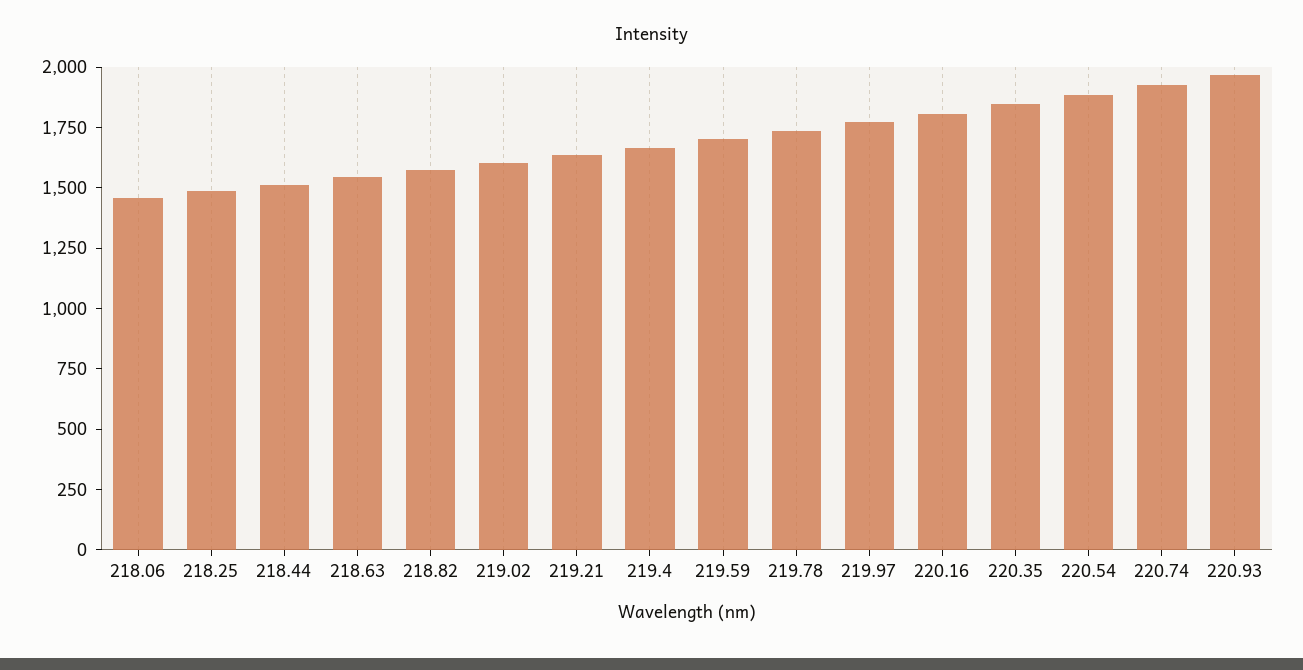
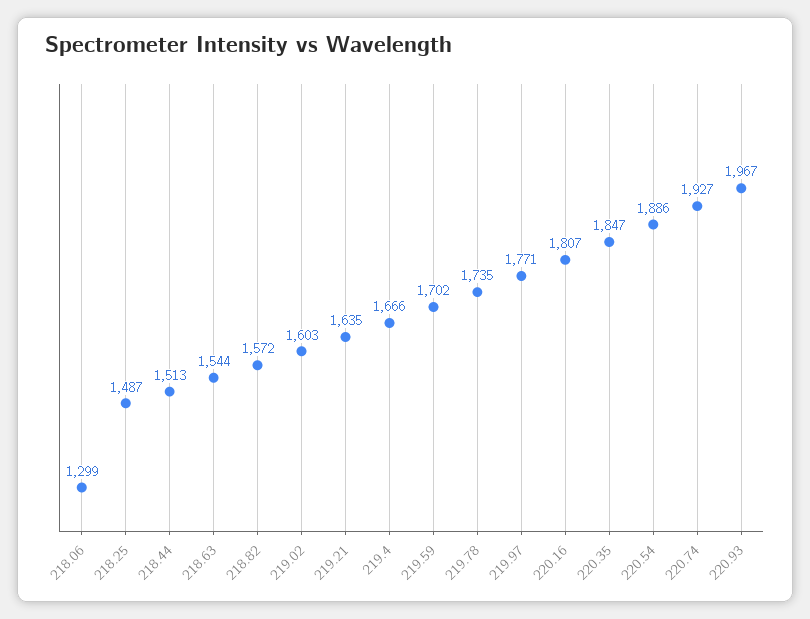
218.06: 1450 -> 1299

